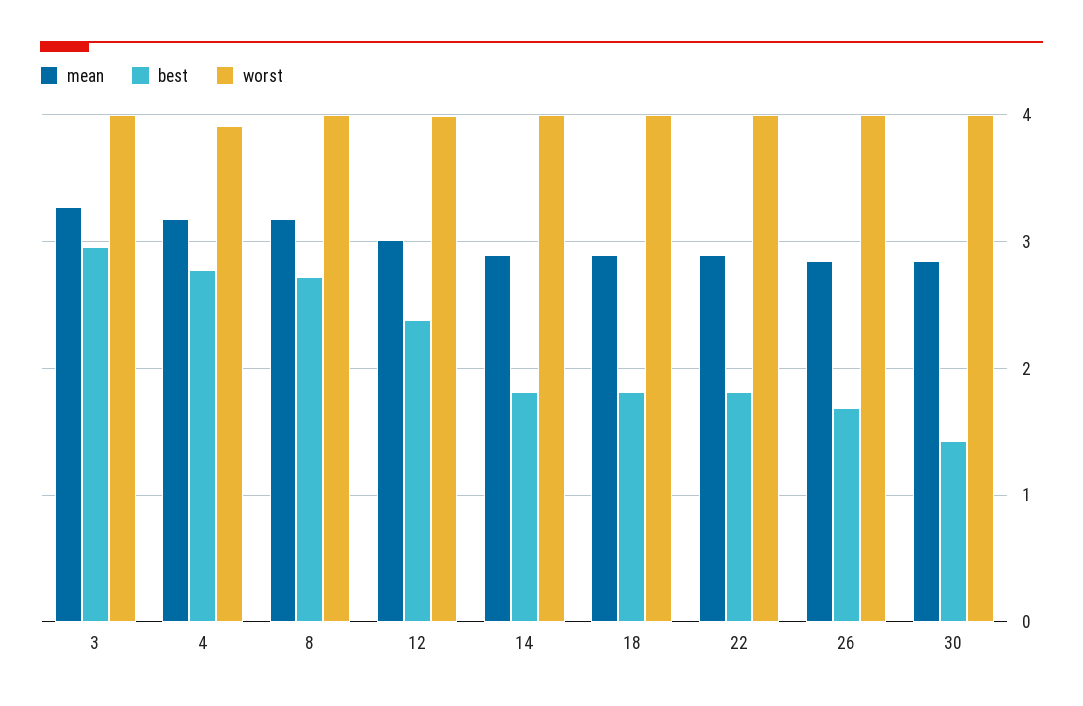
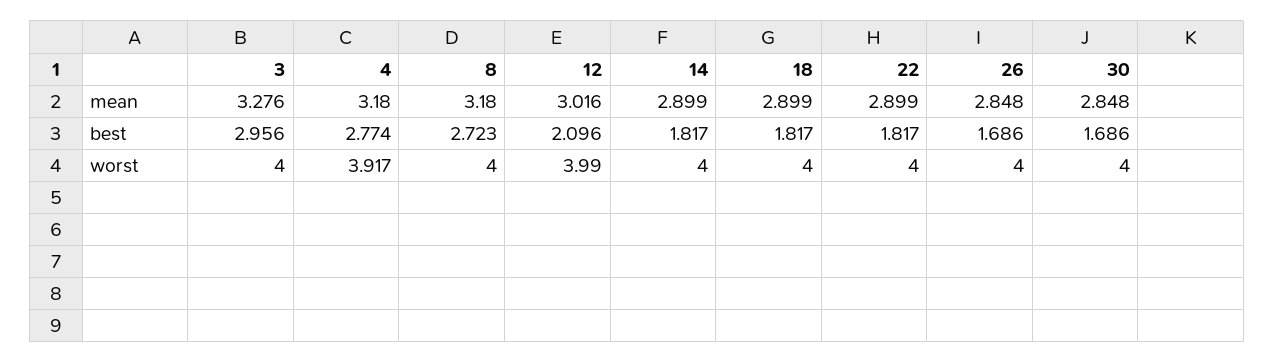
best, 12: 2.4 -> 2.096
best, 30: 1.4 -> 1.686

